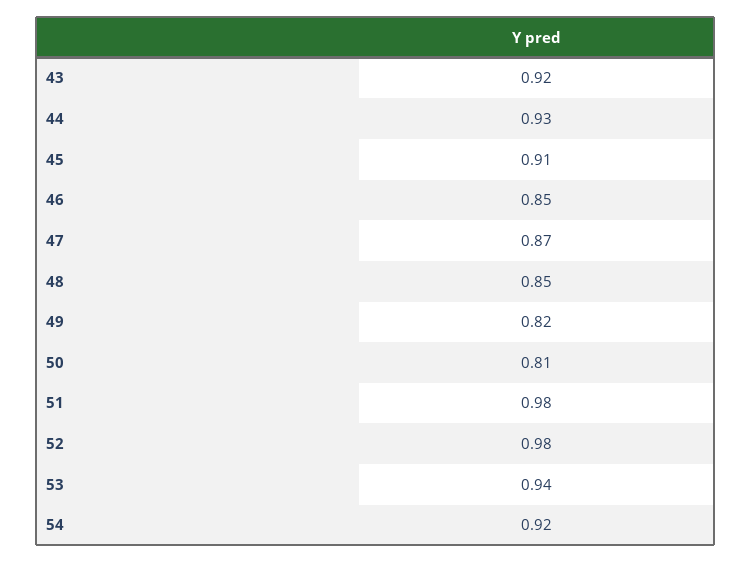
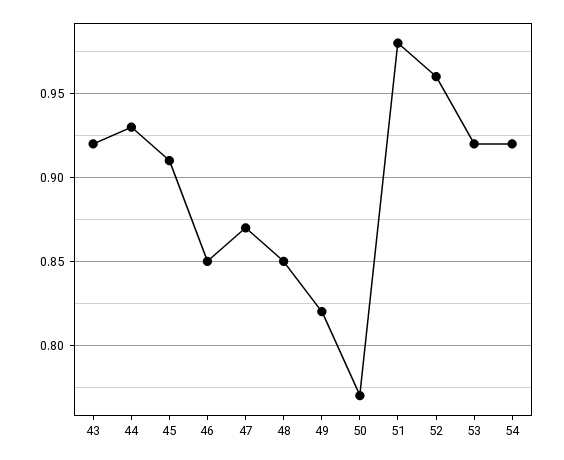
50: 0.81 -> 0.77
52: 0.98 -> 0.96
53: 0.94 -> 0.92

